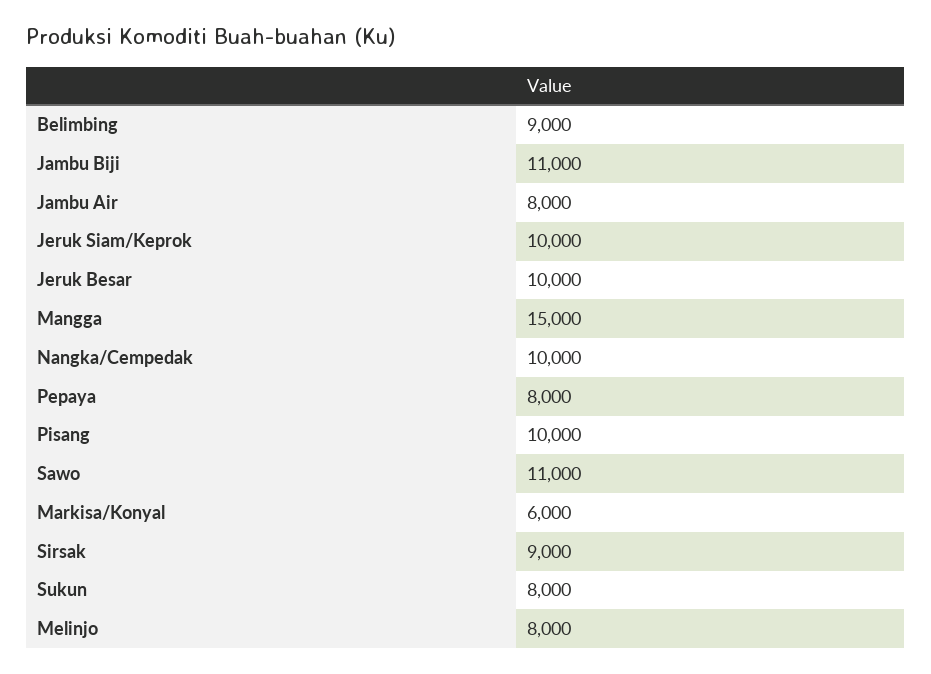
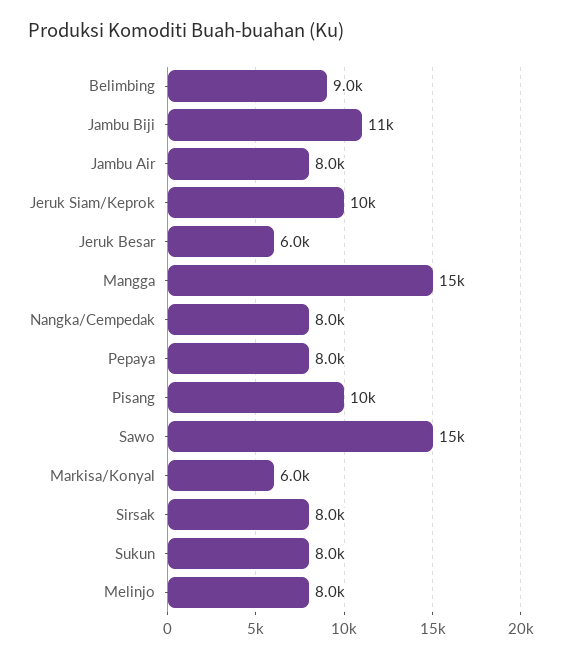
Jeruk Besar: 10000 -> 6000
Nangka/Cempedak: 10000 -> 8000
Sawo: 11000 -> 15000
Sirsak: 9000 -> 8000

